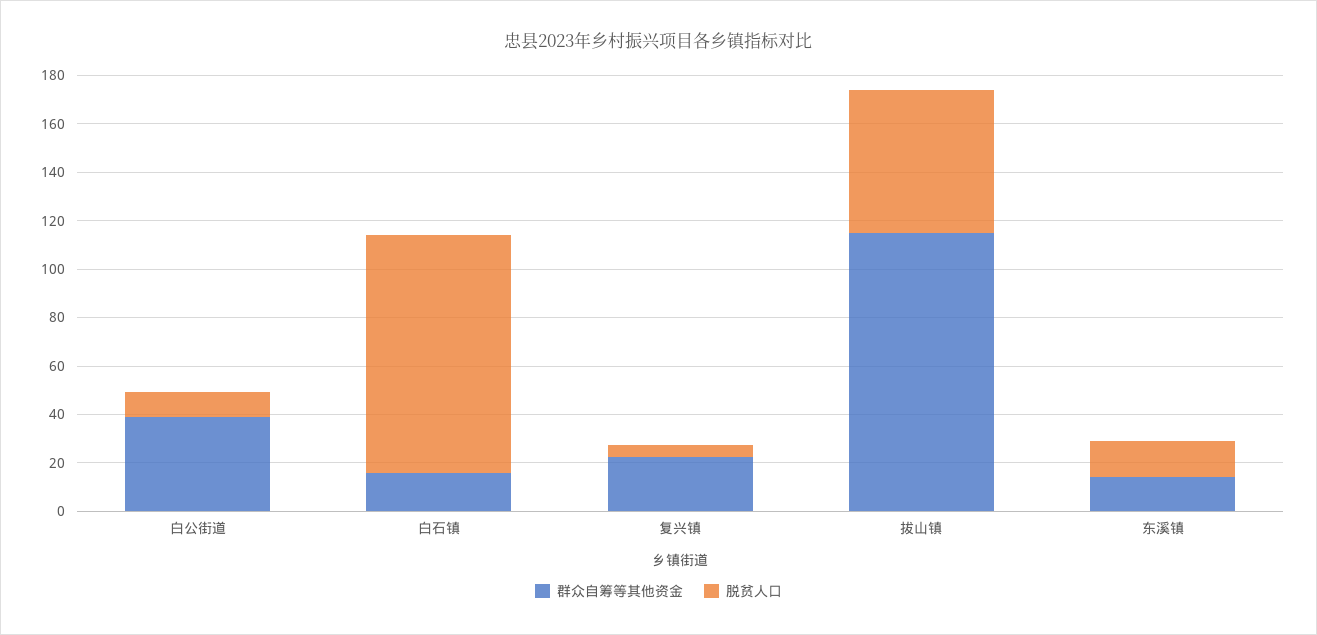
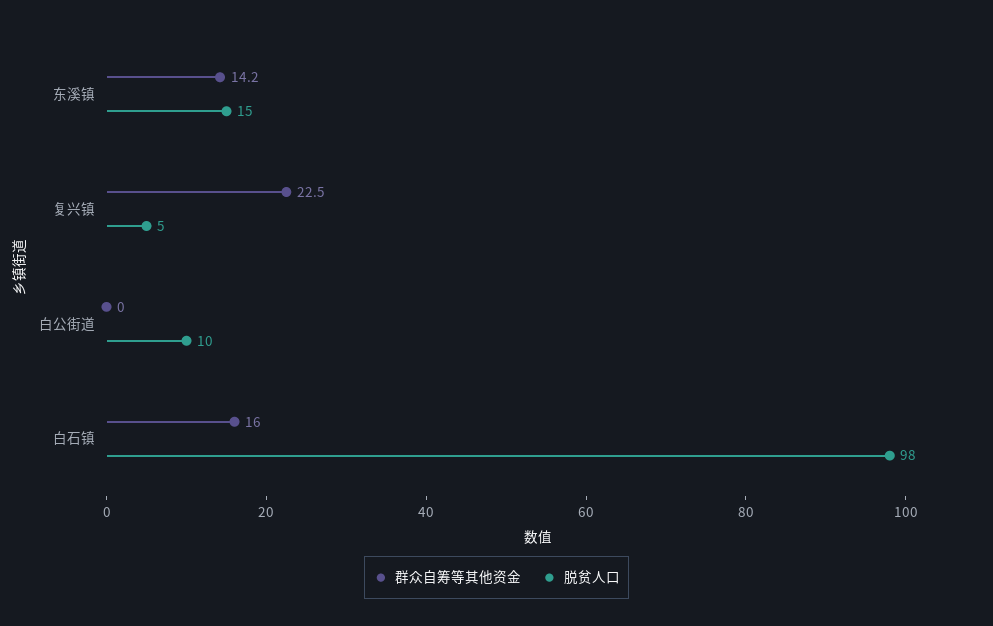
群众自筹等其他资金, 白公街道: 40 -> 0
群众自筹等其他资金, 拔山镇: 115 -> none
脱贫人口, 拔山镇: 60 -> none

